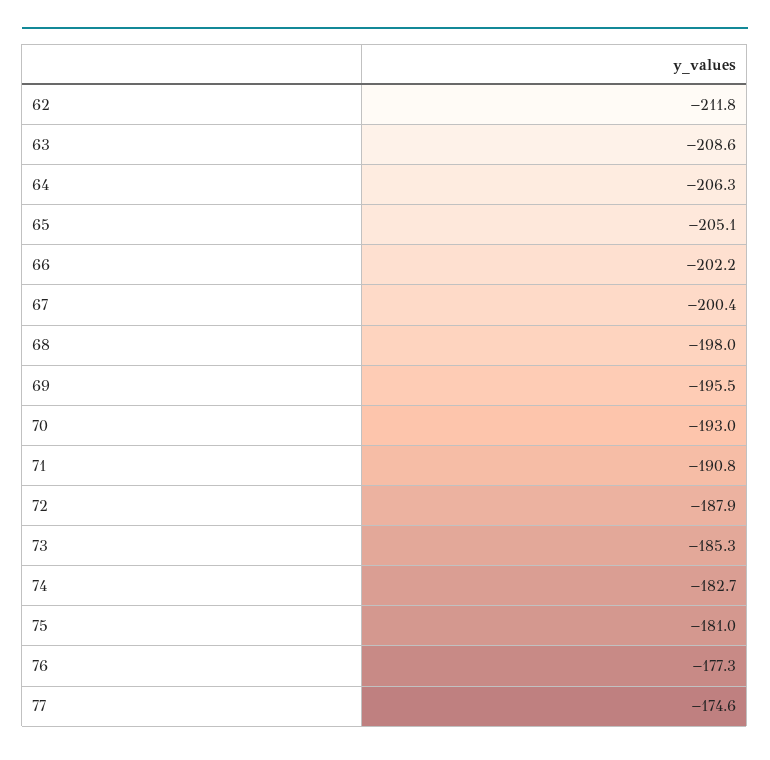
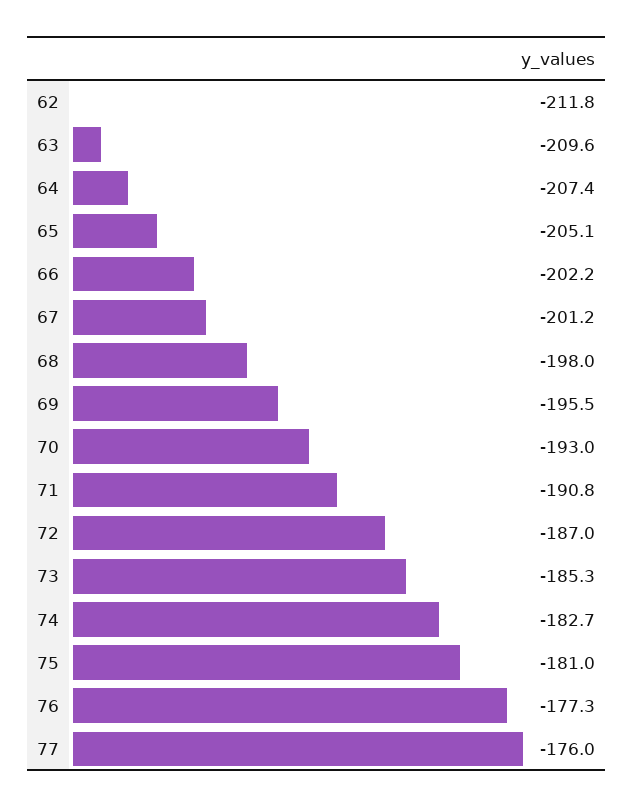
63: -208.6 -> -209.6
64: -206.3 -> -207.4
67: -200.4 -> -201.2
72: -187.9 -> -187
77: -174.6 -> -176

